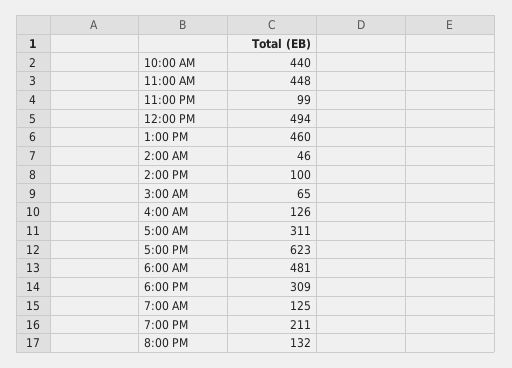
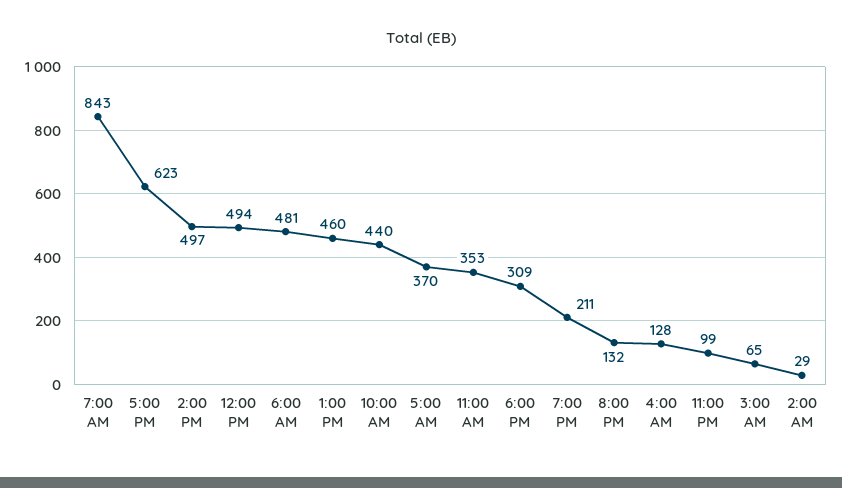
11:00 AM: 448 -> 353
2:00 AM: 46 -> 29
2:00 PM: 100 -> 497
4:00 AM: 126 -> 128
5:00 AM: 311 -> 370
7:00 AM: 125 -> 843

